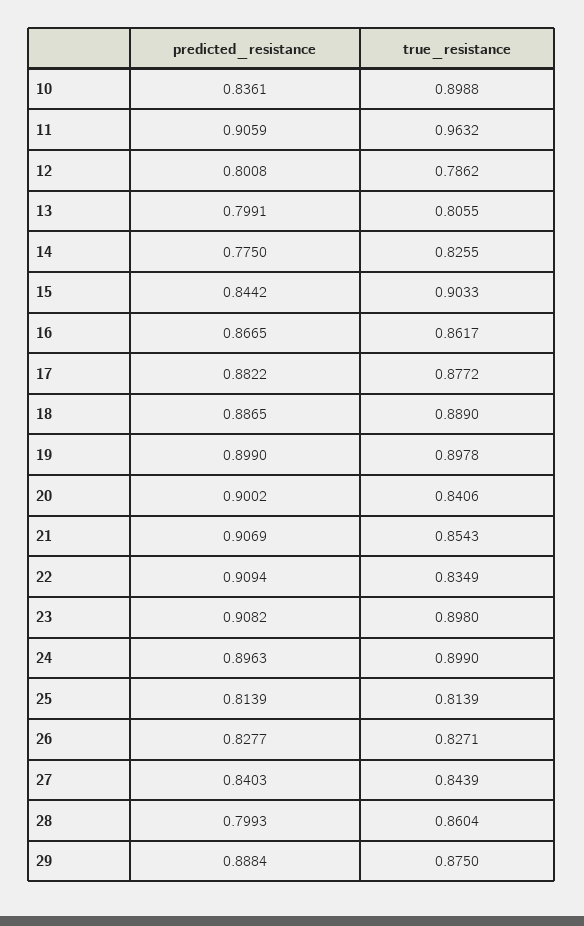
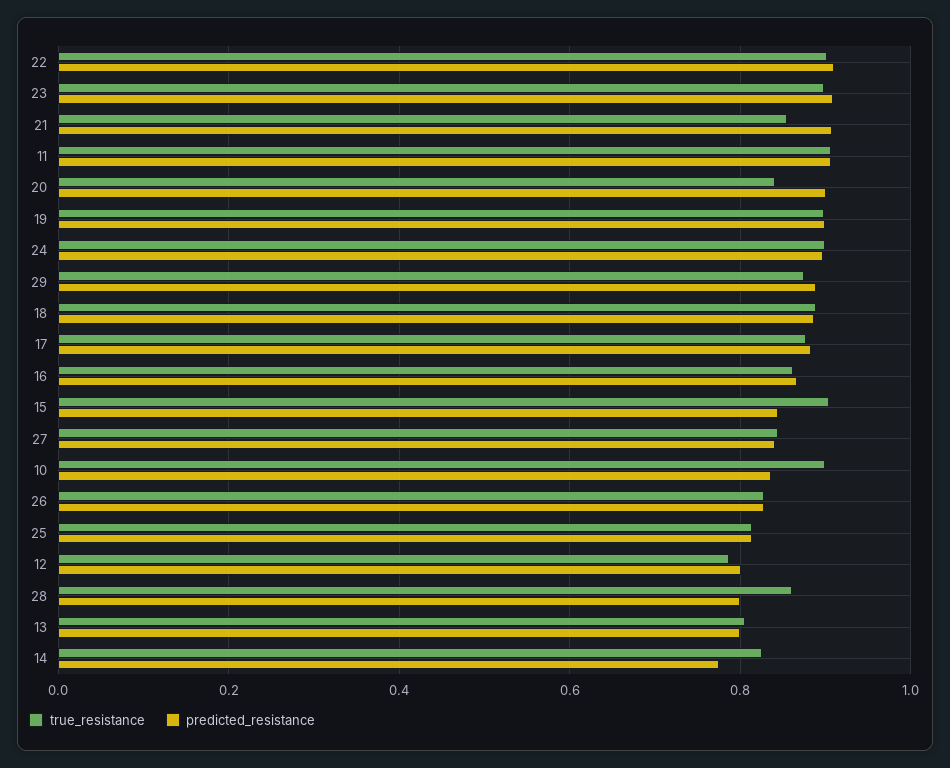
true_resistance, 11: 0.9632 -> 0.9
true_resistance, 22: 0.8349 -> 0.9

